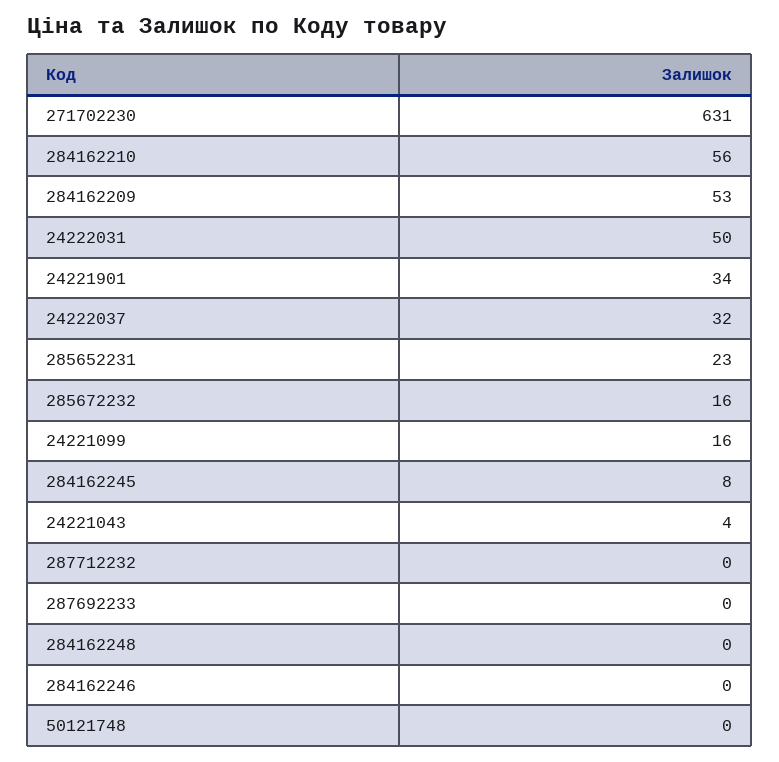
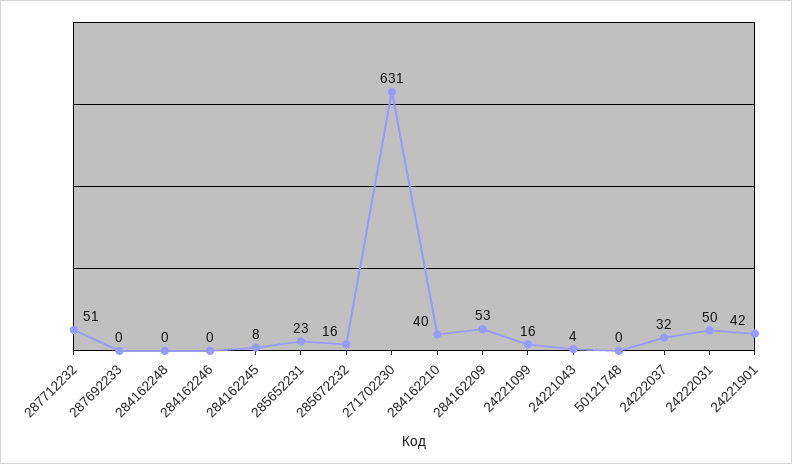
284162210: 56 -> 40
24221901: 34 -> 42
287712232: 0 -> 51

